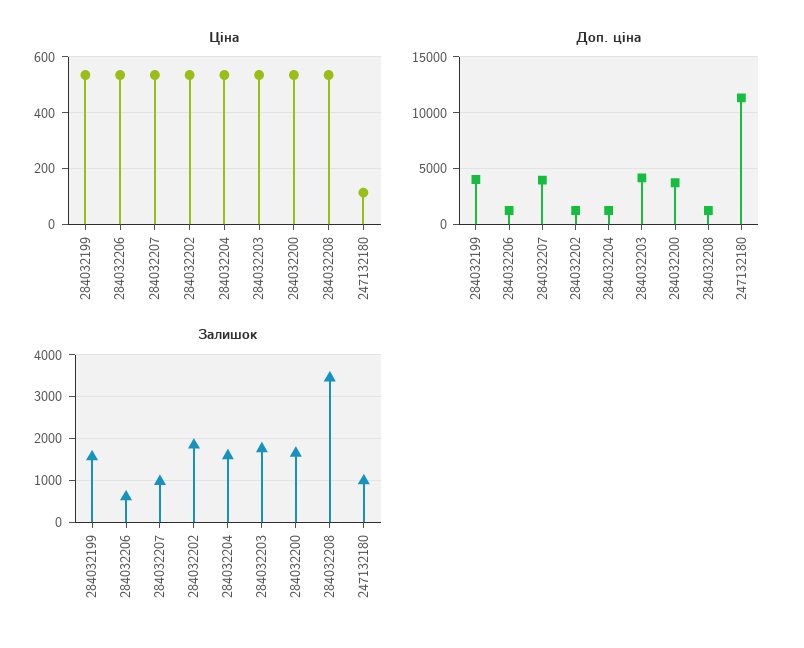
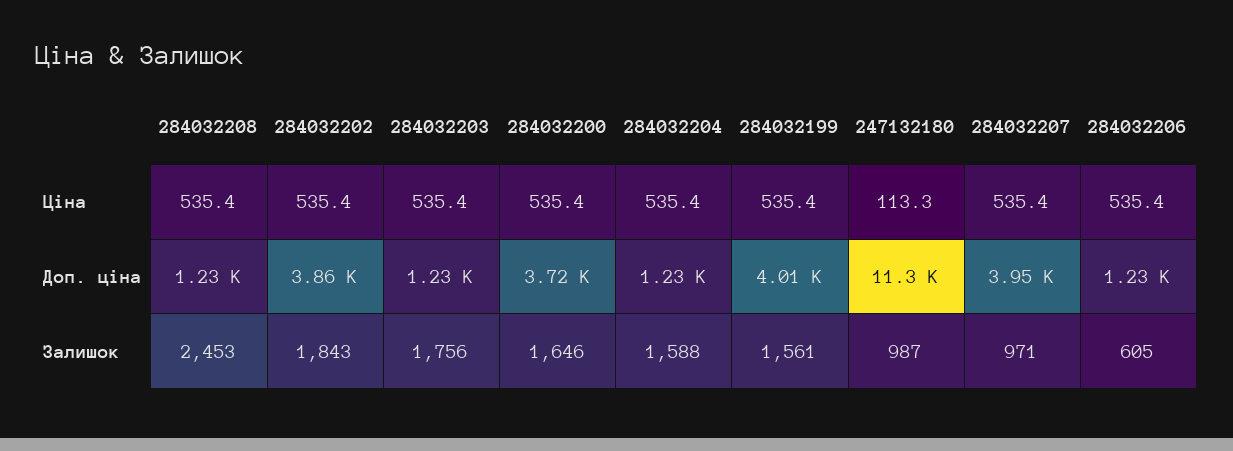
Доп. ціна, 284032202: 1000 -> 3860
Доп. ціна, 284032203: 4000 -> 1230
Залишок, 284032208: 3400 -> 2453

